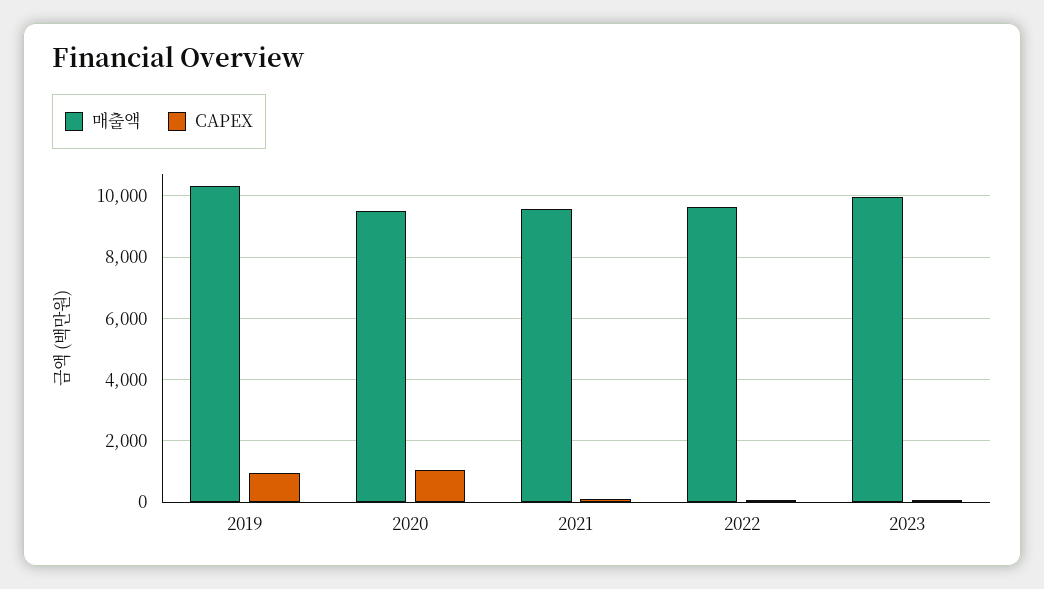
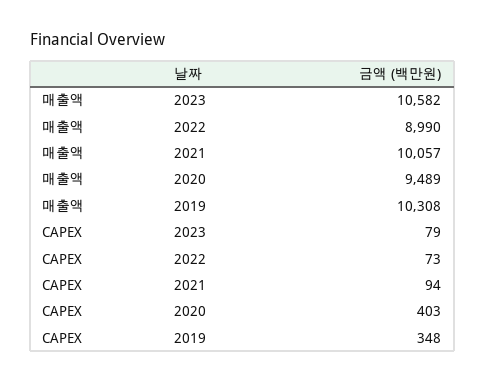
CAPEX, 2019: 1000 -> 348
CAPEX, 2020: 1000 -> 403
매출액, 2021: 9600 -> 10057
매출액, 2022: 9600 -> 8990
매출액, 2023: 10000 -> 10582

